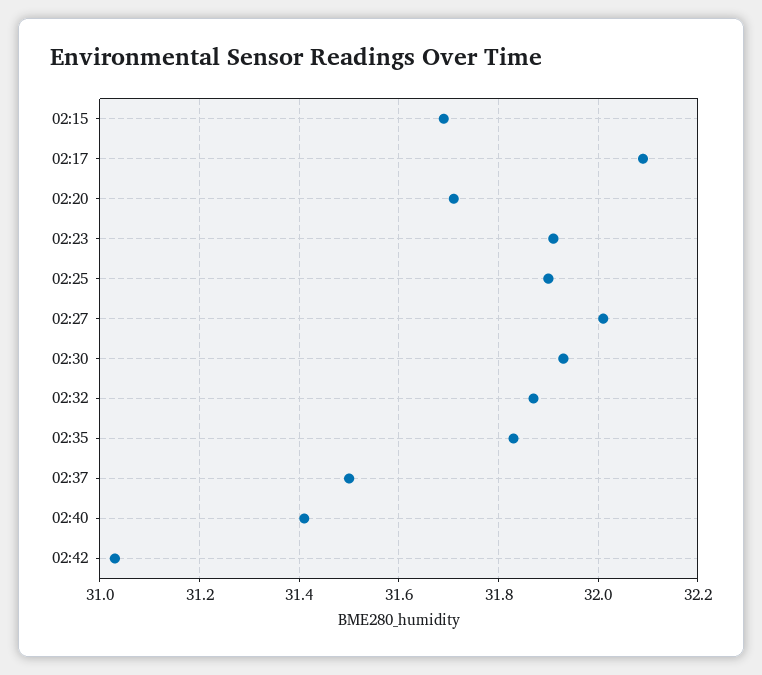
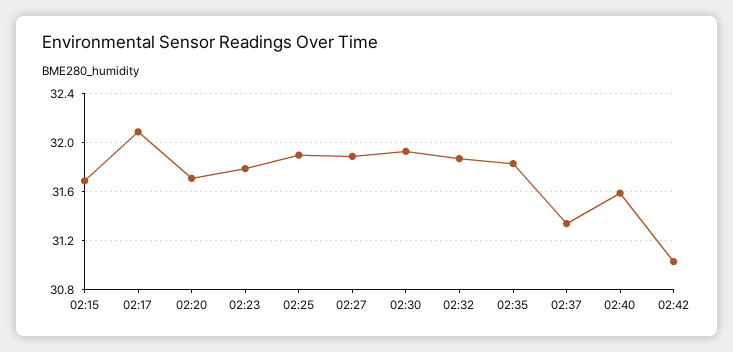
02:23: 31.9 -> 31.8
02:27: 32 -> 31.9
02:37: 31.5 -> 31.35
02:40: 31.4 -> 31.6

